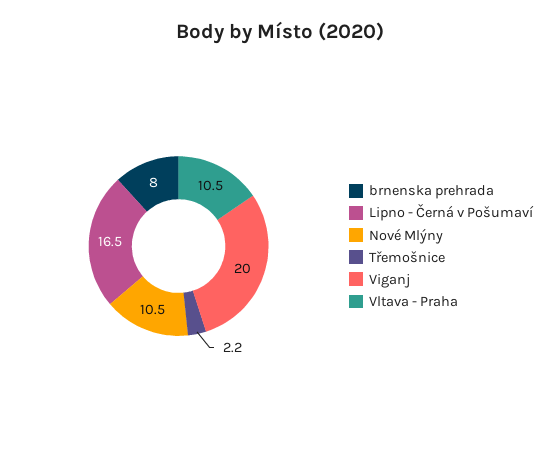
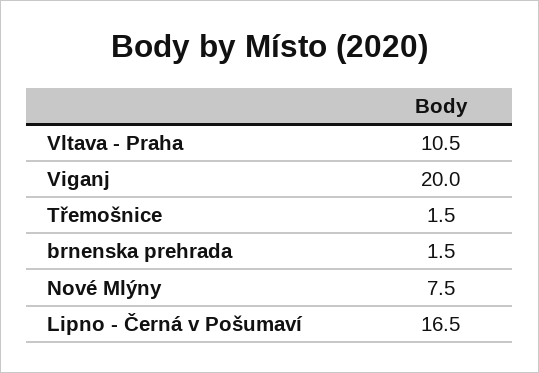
brnenska prehrada: 8 -> 1.5
Nové Mlýny: 10.5 -> 7.5
Třemošnice: 2.2 -> 1.5

